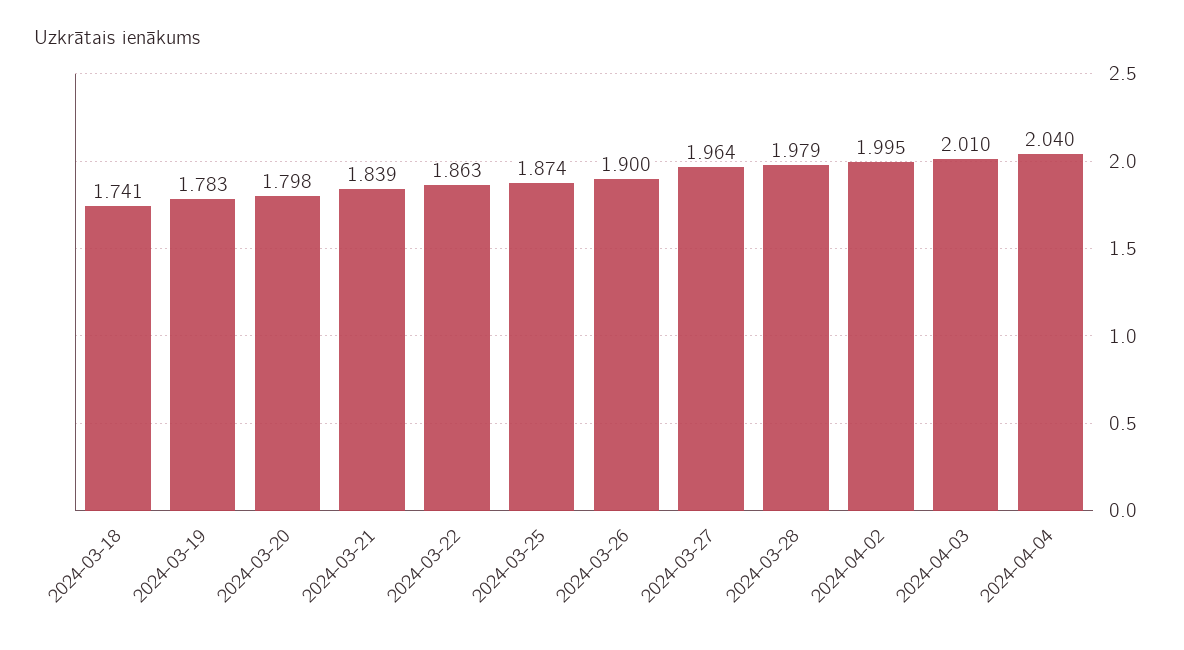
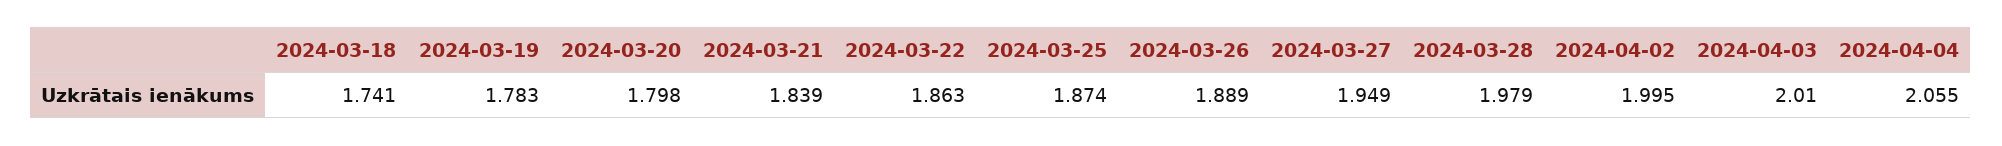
2024-03-26: 1.9 -> 1.889
2024-03-27: 1.964 -> 1.949
2024-04-04: 2.04 -> 2.055

